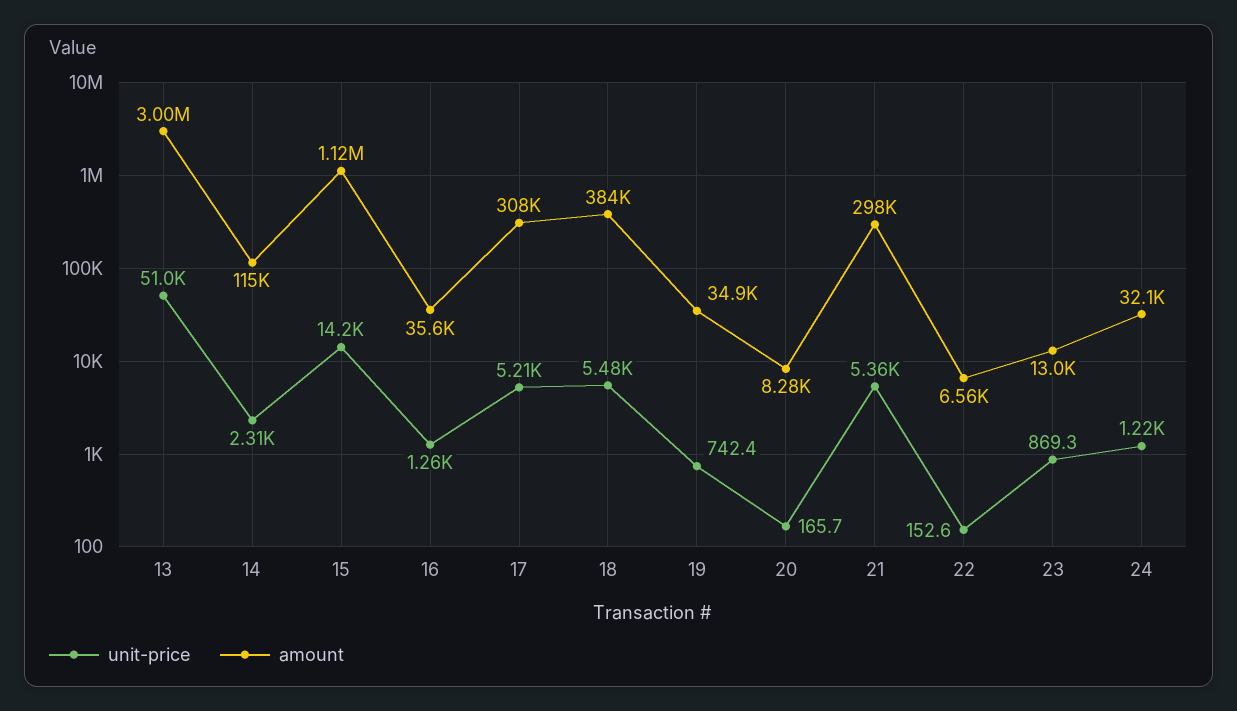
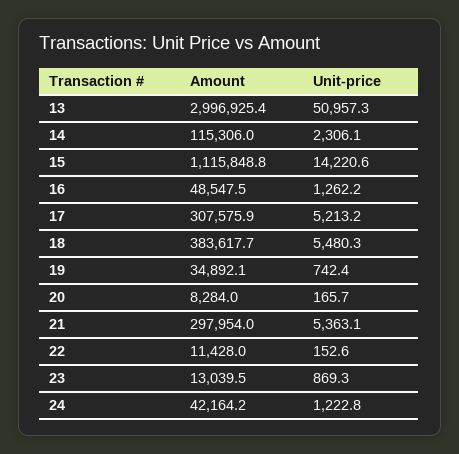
amount, 16: 35600 -> 48547.5
amount, 22: 6560 -> 11428
amount, 24: 32100 -> 42164.2

